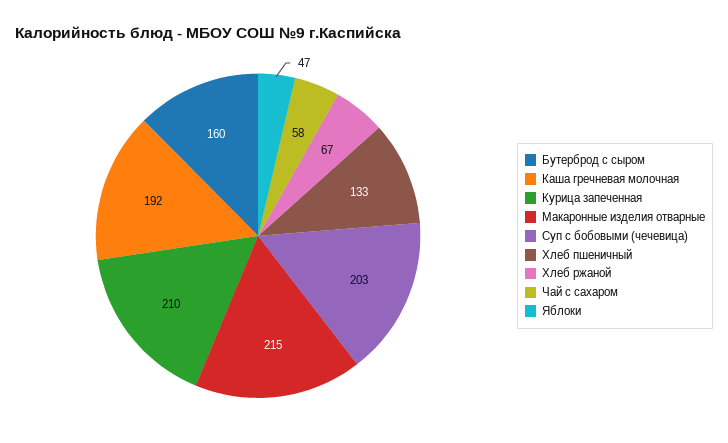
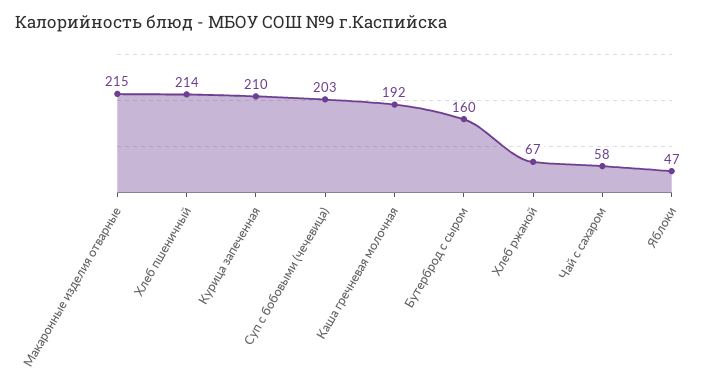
Хлеб пшеничный: 133 -> 214

